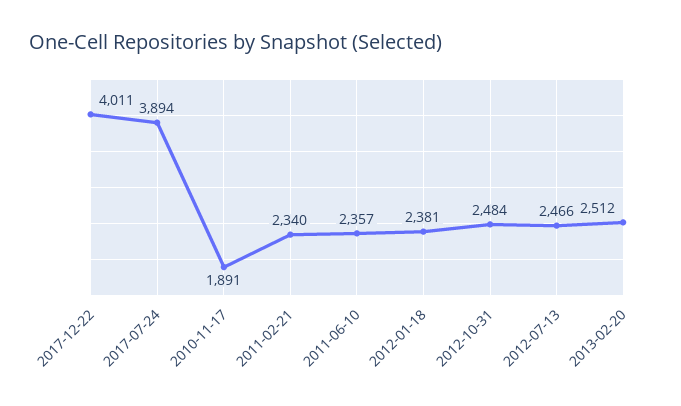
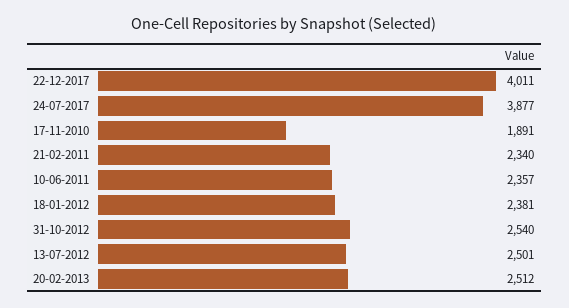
2017-07-24: 3894 -> 3877
2012-10-31: 2484 -> 2540
2012-07-13: 2466 -> 2501

